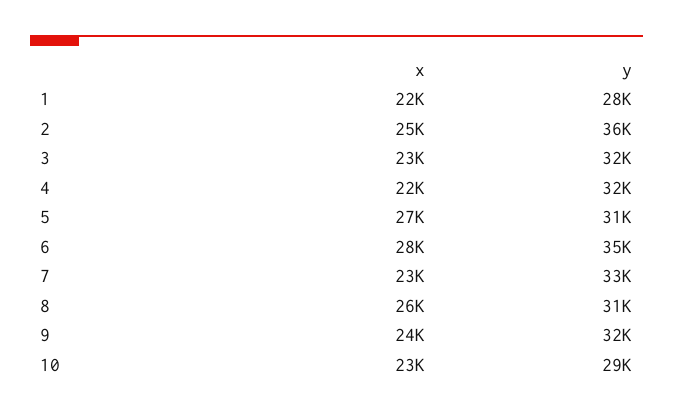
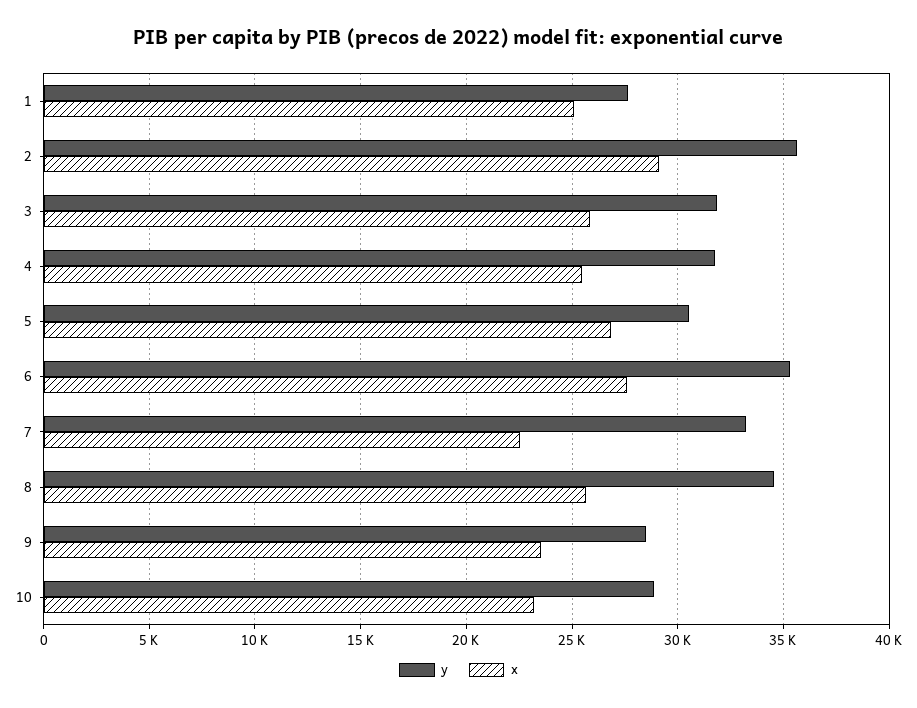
x, 1: 22000 -> 25000
x, 2: 25000 -> 29000
x, 3: 23000 -> 26000
x, 4: 22000 -> 25500
y, 8: 31000 -> 34500
y, 9: 32000 -> 28500

